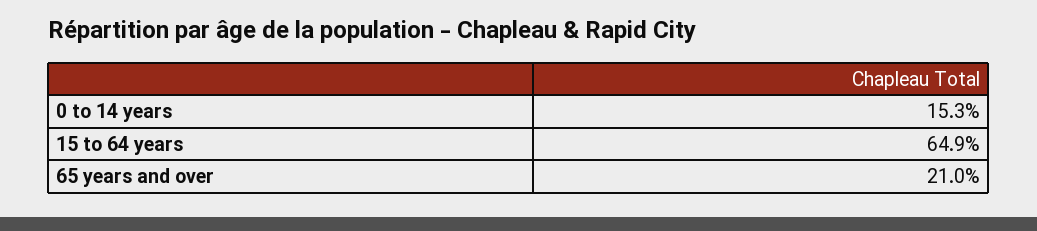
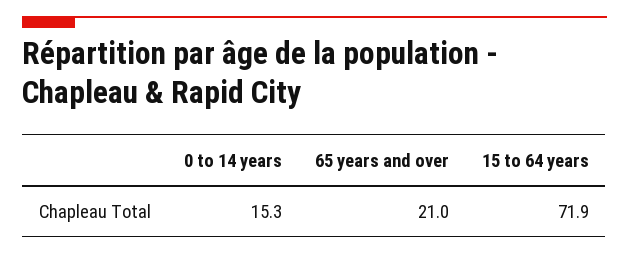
15 to 64 years: 64.9 -> 71.9

